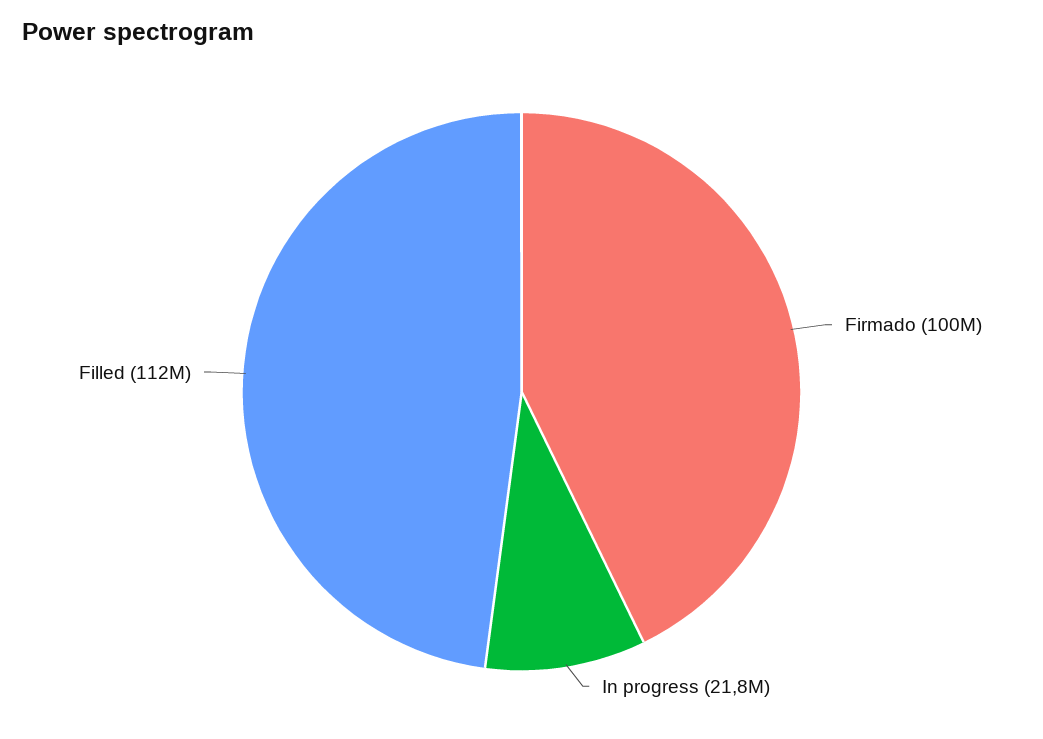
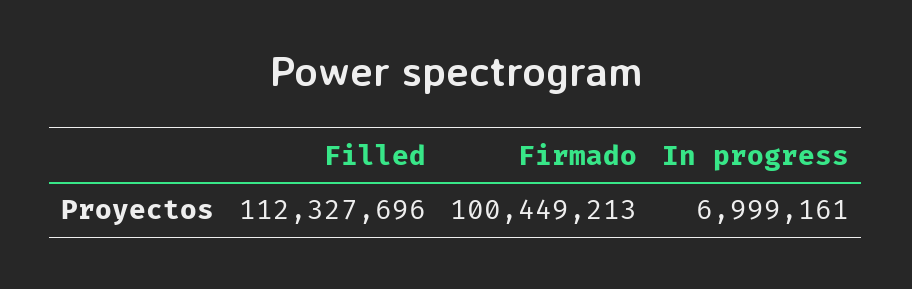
In progress: 21800000 -> 6999161

